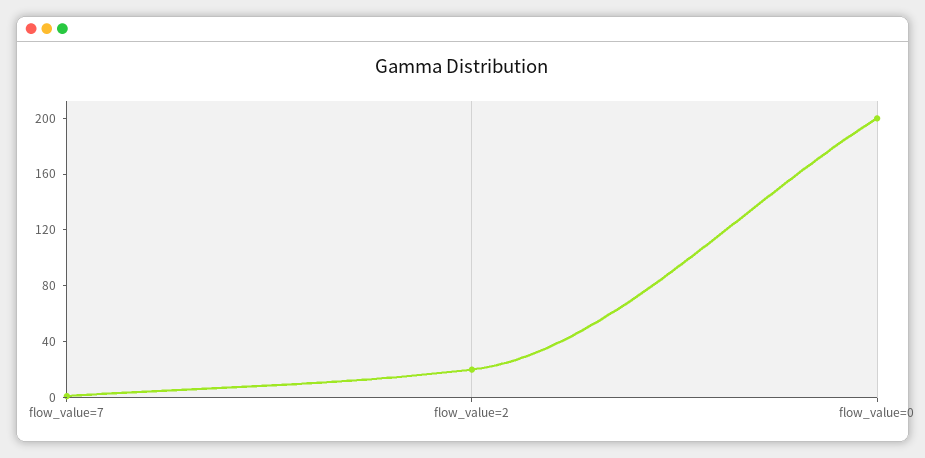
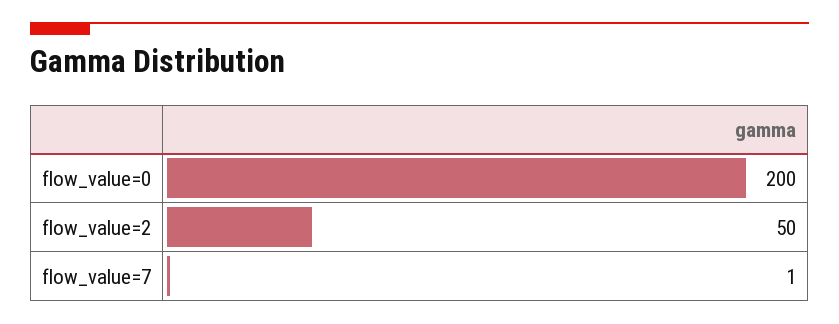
flow_value=2: 20 -> 50

